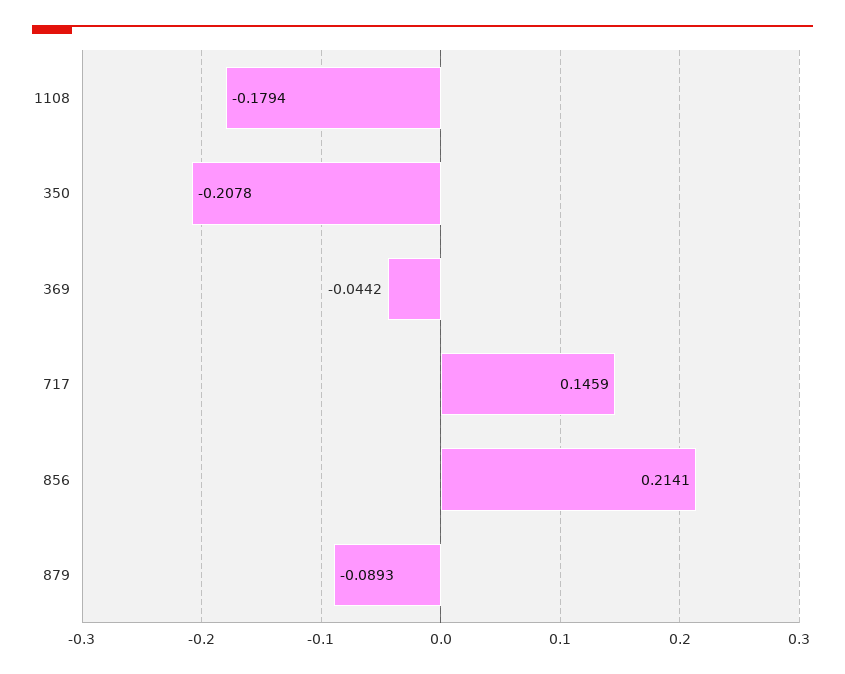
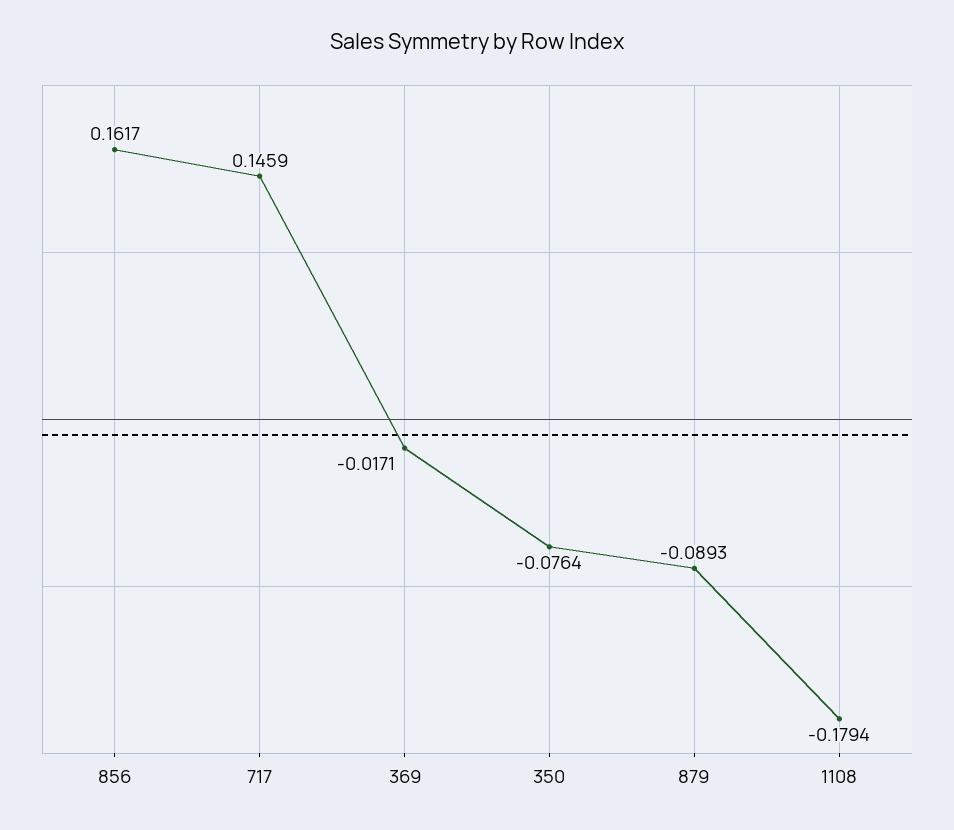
350: -0.2078 -> -0.0764
369: -0.0442 -> -0.0171
856: 0.2141 -> 0.1617

